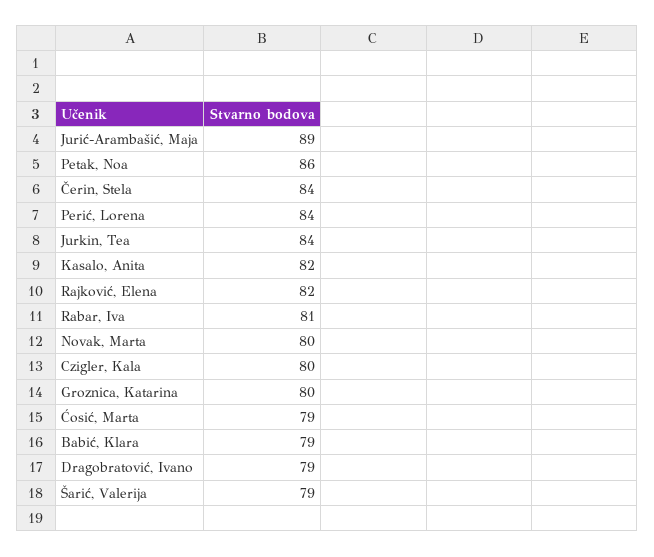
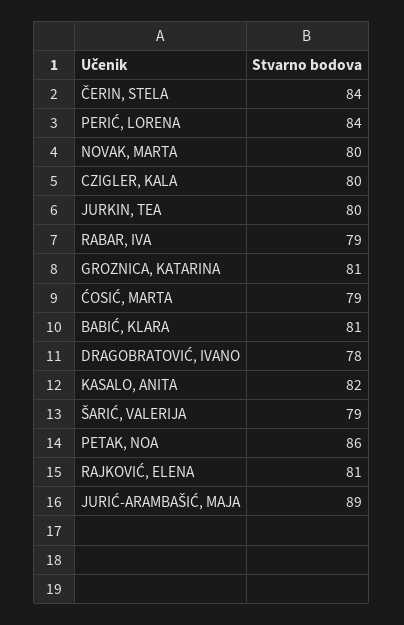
Jurkin, Tea: 84 -> 80
Rajković, Elena: 82 -> 81
Rabar, Iva: 81 -> 79
Groznica, Katarina: 80 -> 81
Babić, Klara: 79 -> 81
Dragobratović, Ivano: 79 -> 78

